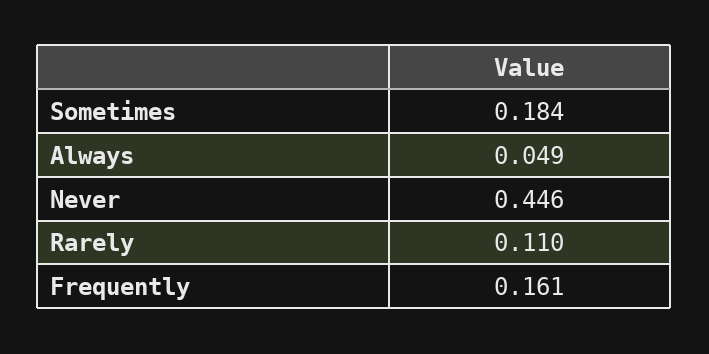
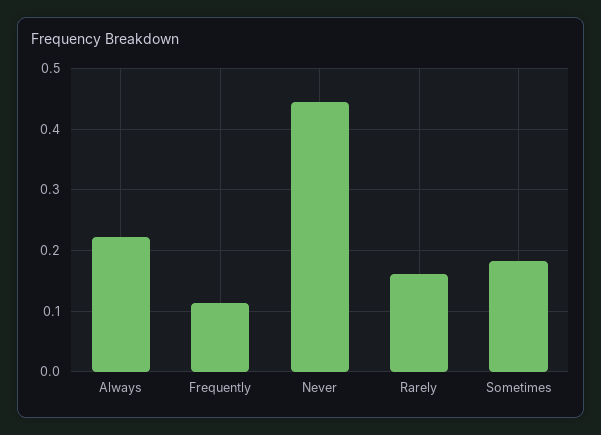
Always: 0.049 -> 0.22
Rarely: 0.11 -> 0.16
Frequently: 0.161 -> 0.11

